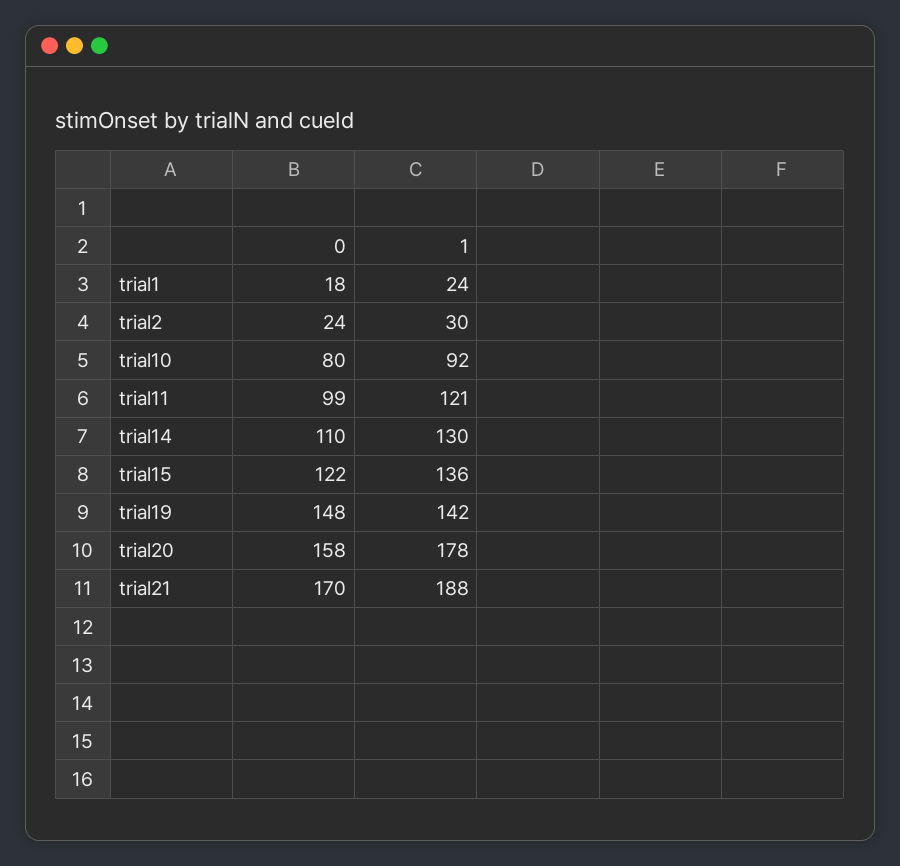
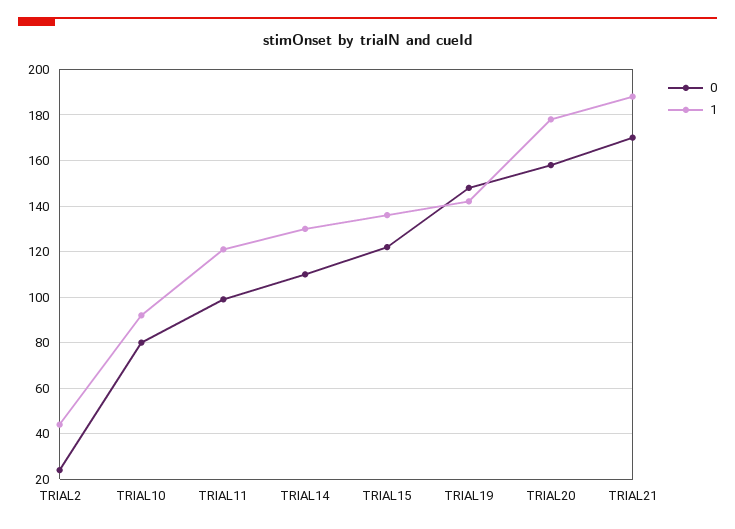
0, trial1: 18 -> none
1, trial1: 24 -> none
1, trial2: 30 -> 45

